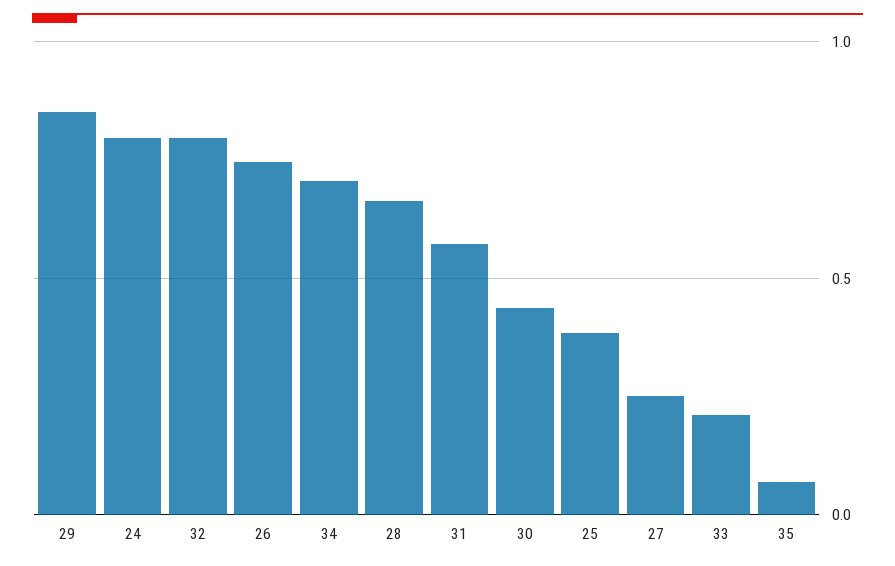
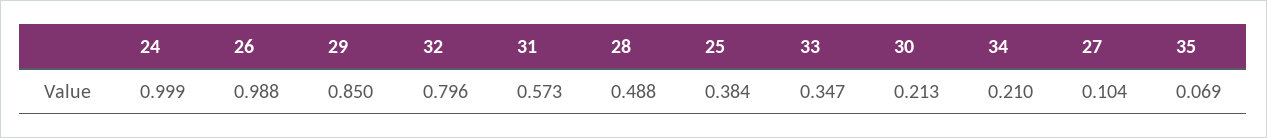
24: 0.8 -> 0.999
26: 0.75 -> 0.988
34: 0.7 -> 0.21
28: 0.65 -> 0.488
30: 0.45 -> 0.213
27: 0.25 -> 0.104
33: 0.2 -> 0.347

